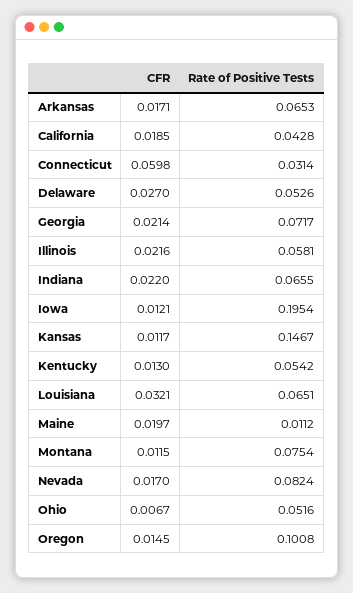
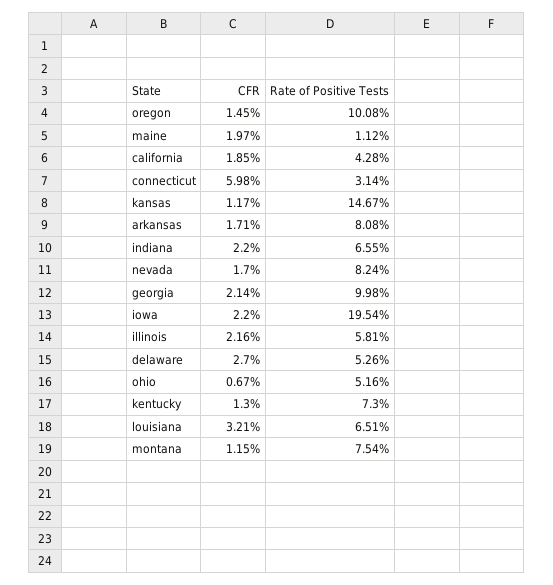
Rate of Positive Tests, Arkansas: 0.0653 -> 0.0808
Rate of Positive Tests, Georgia: 0.0717 -> 0.0998
CFR, Iowa: 0.0121 -> 0.022
Rate of Positive Tests, Kentucky: 0.0542 -> 0.073

